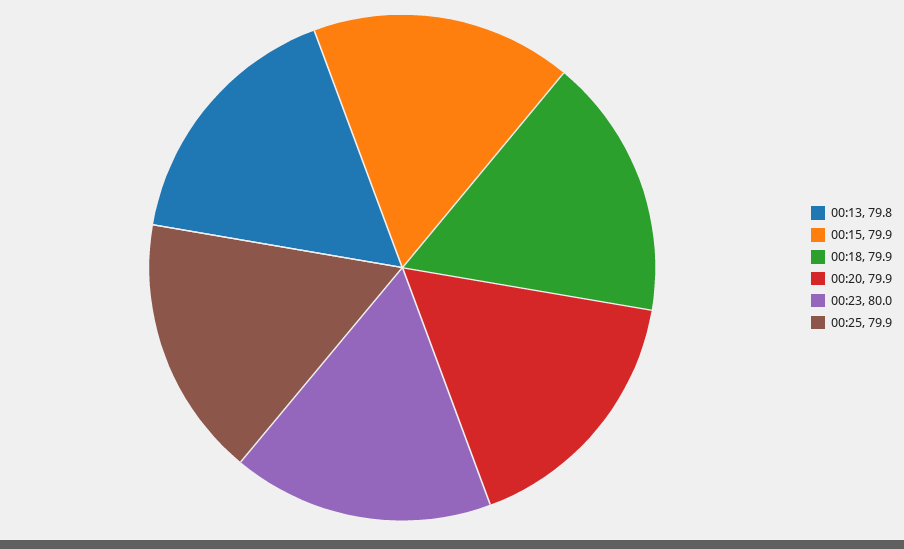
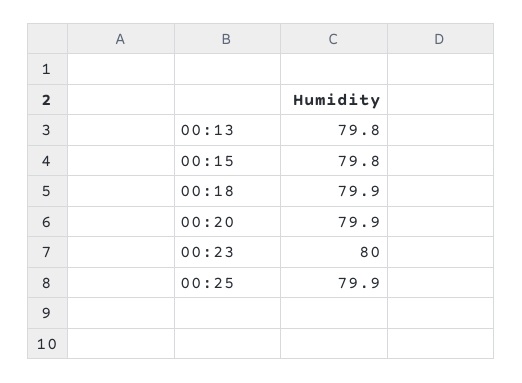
00:15: 79.9 -> 79.8

